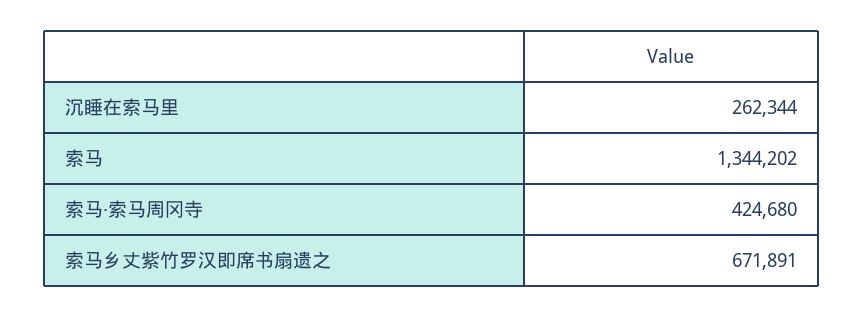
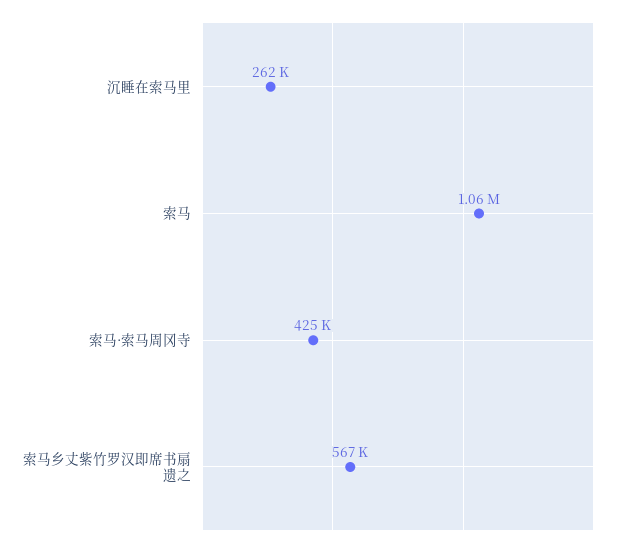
索马: 1344202 -> 1060000
索马乡丈紫竹罗汉即席书扇遗之: 671891 -> 567000

